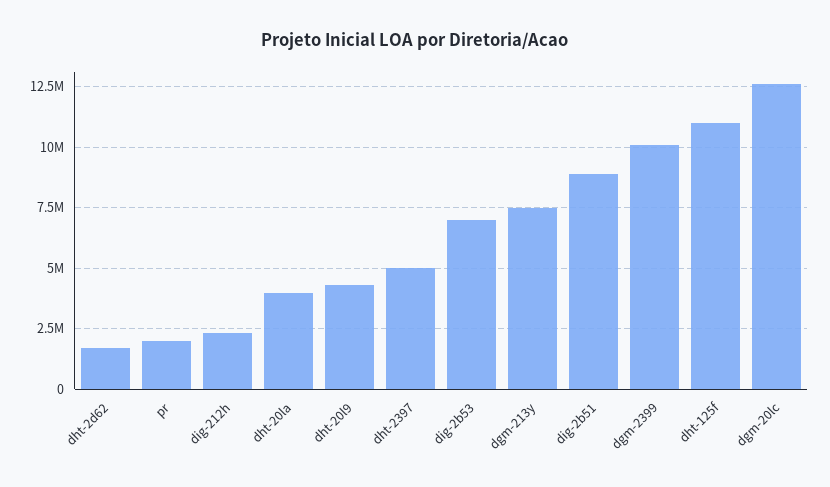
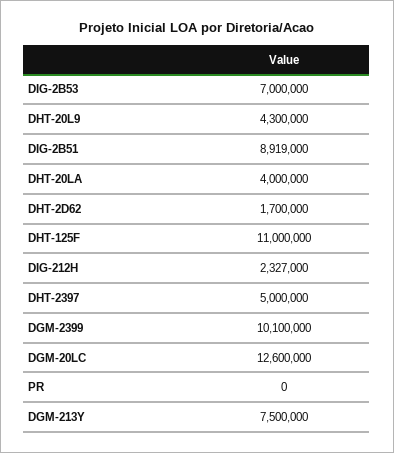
pr: 2000000 -> 0

